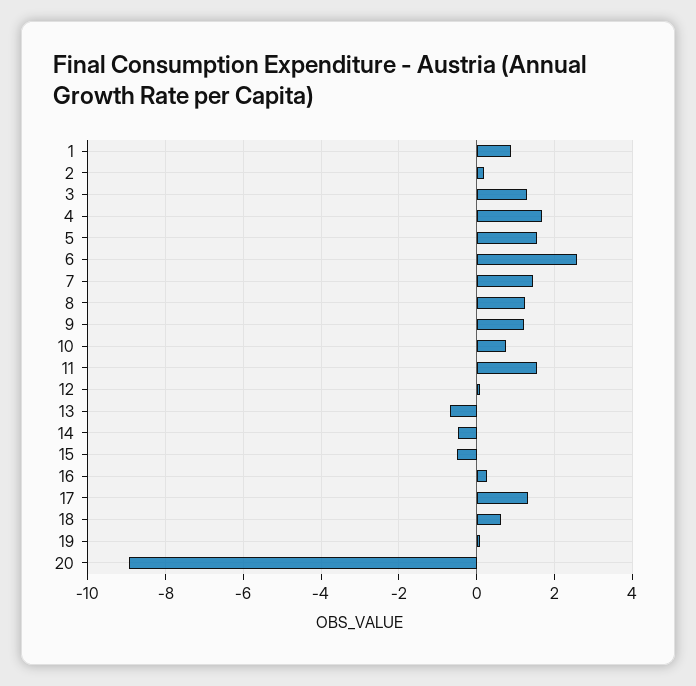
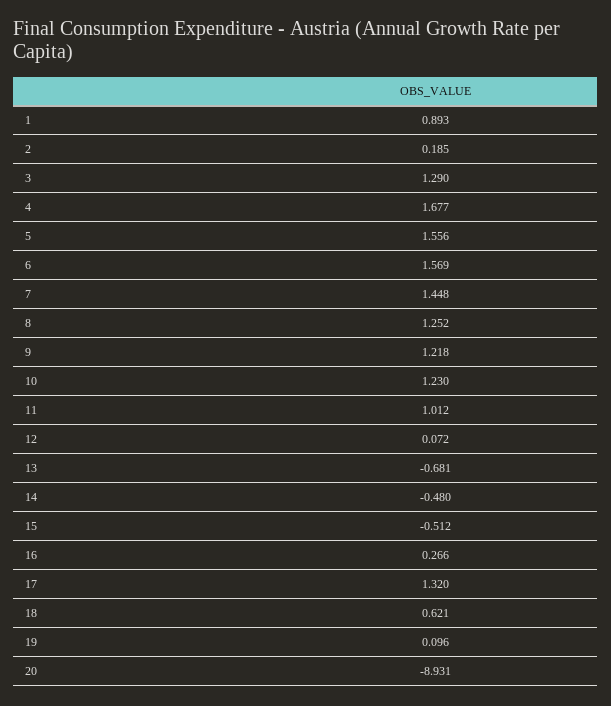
6: 2.6 -> 1.569
10: 0.8 -> 1.23
11: 1.6 -> 1.012

